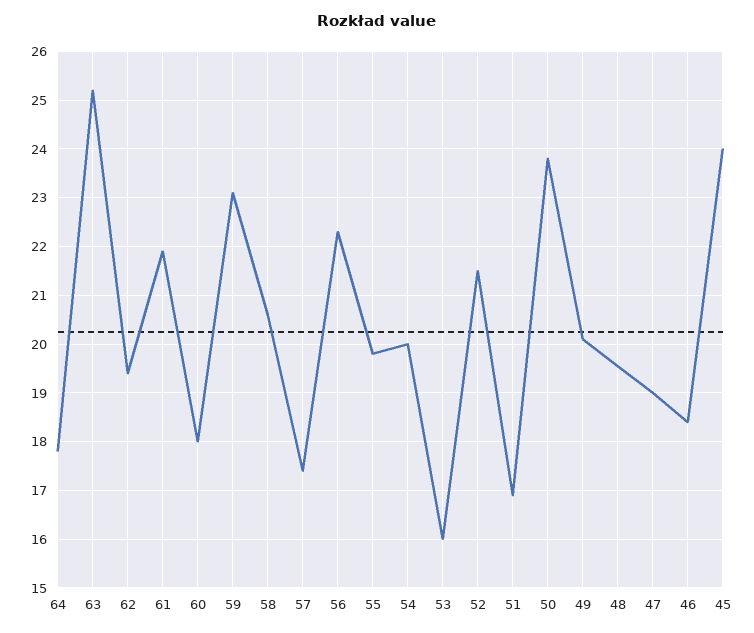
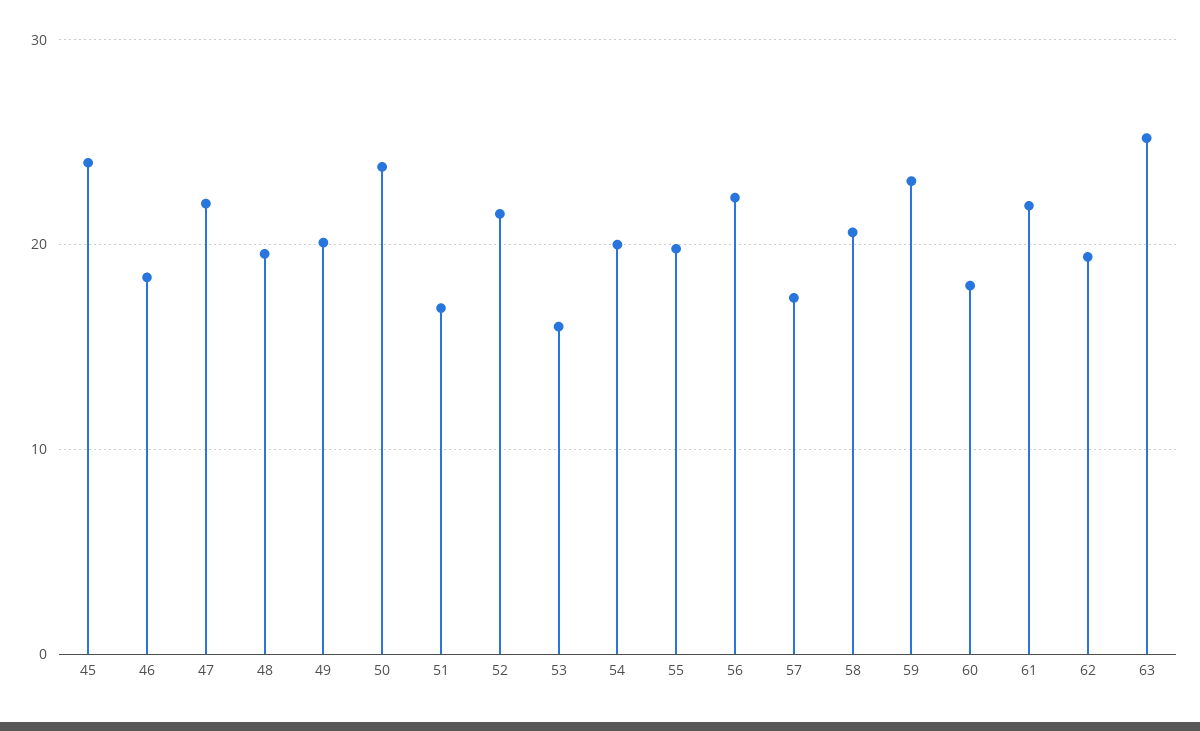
64: 17.8 -> none
47: 19 -> 22

